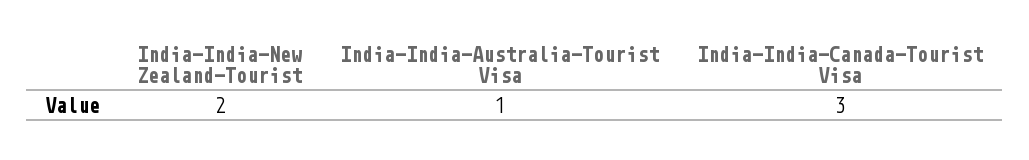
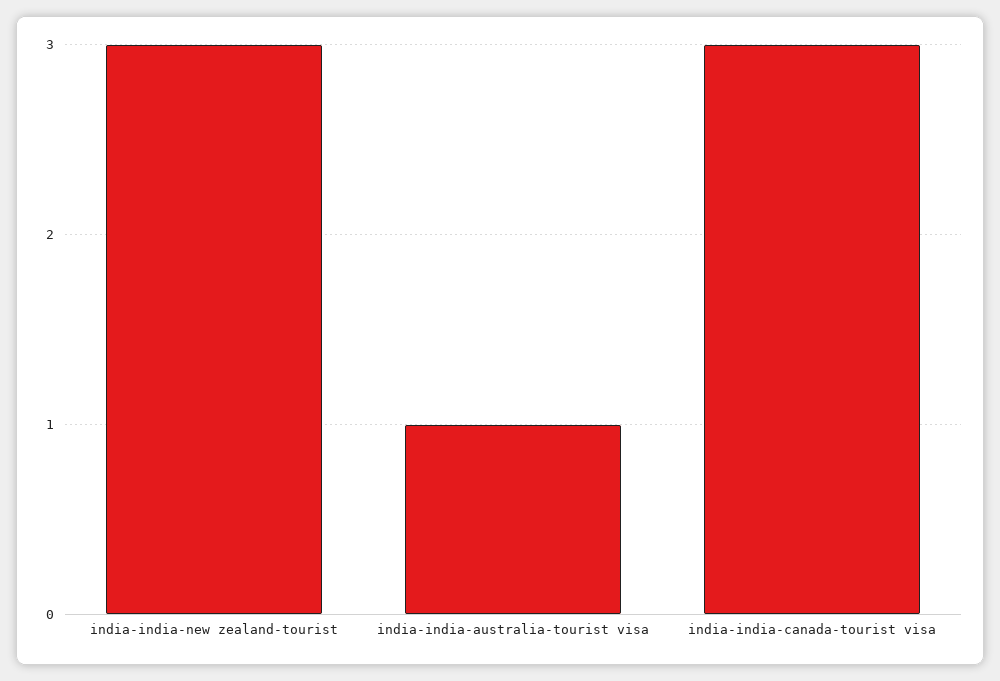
India-India-New Zealand-Tourist: 2 -> 3

